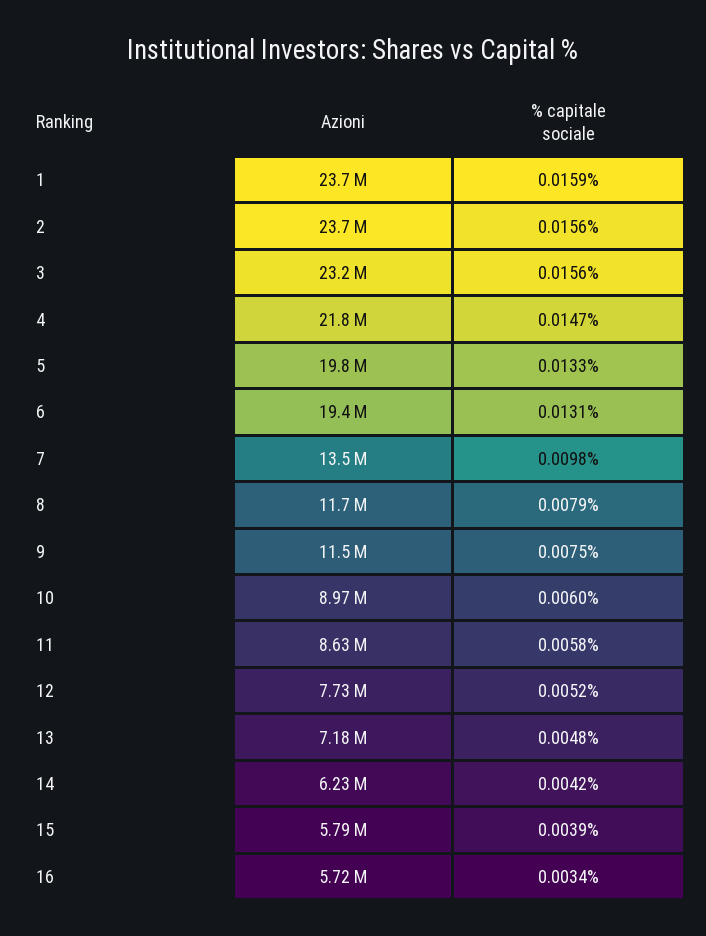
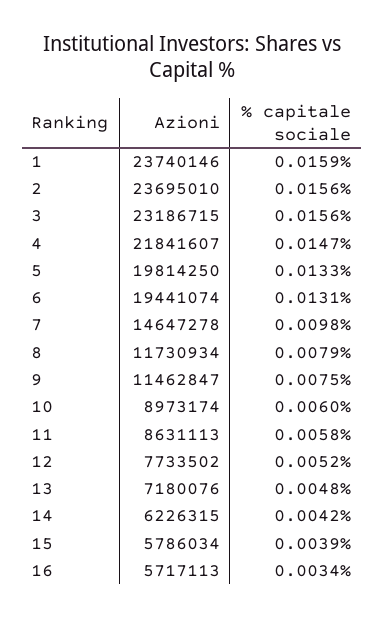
Azioni, 7: 13500000 -> 14647278

